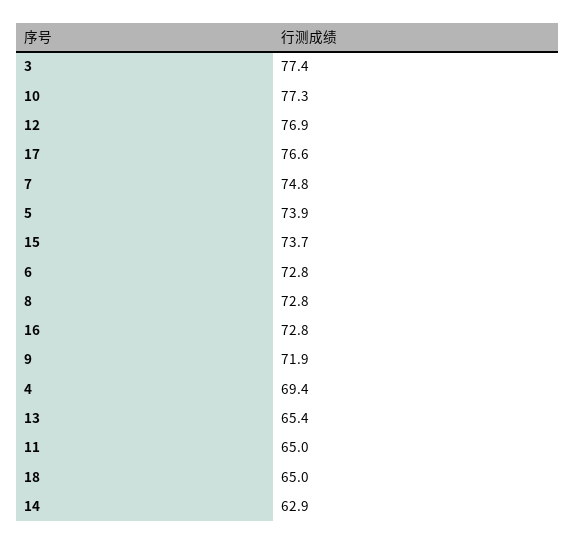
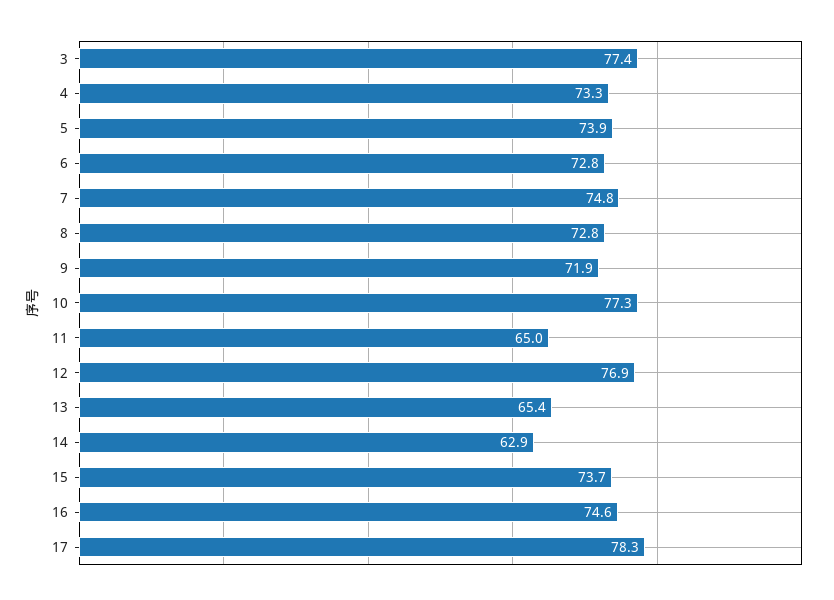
17: 76.6 -> 78.3
16: 72.8 -> 74.6
4: 69.4 -> 73.3
18: 65 -> none

